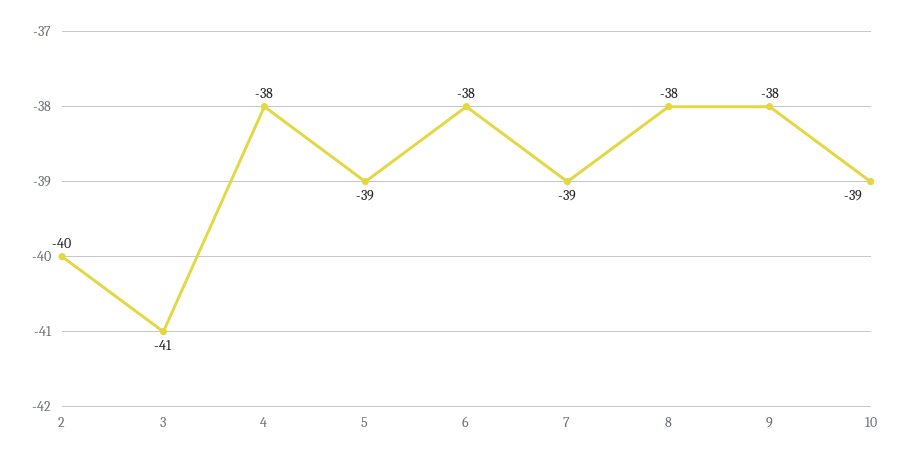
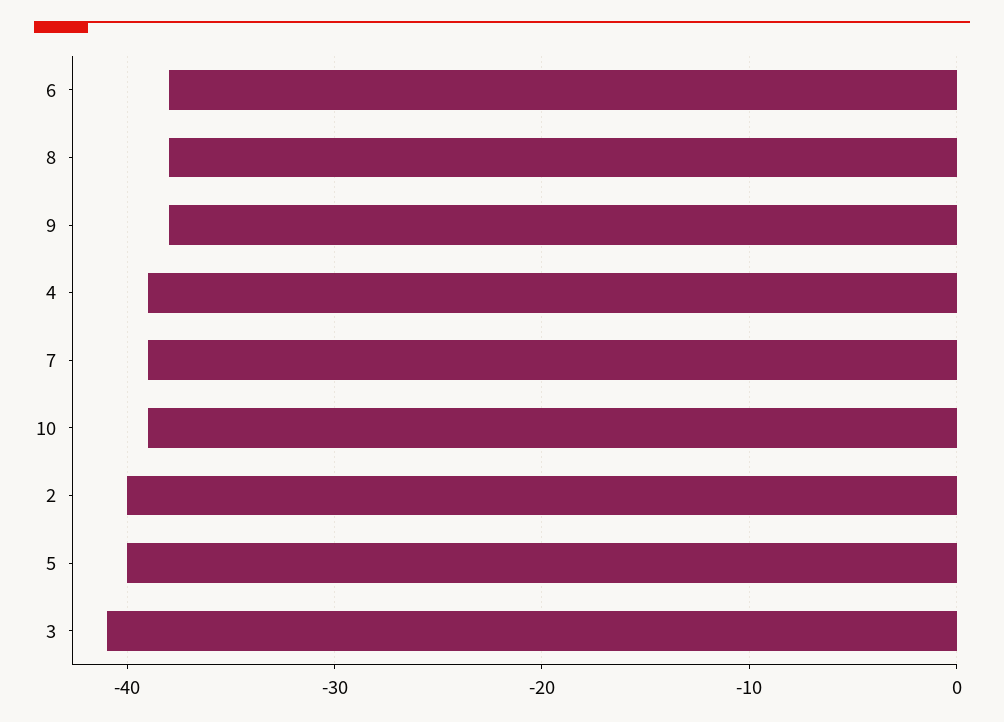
4: -38 -> -39
5: -39 -> -40

